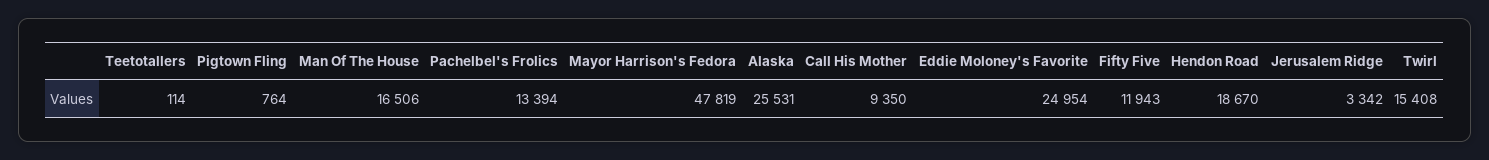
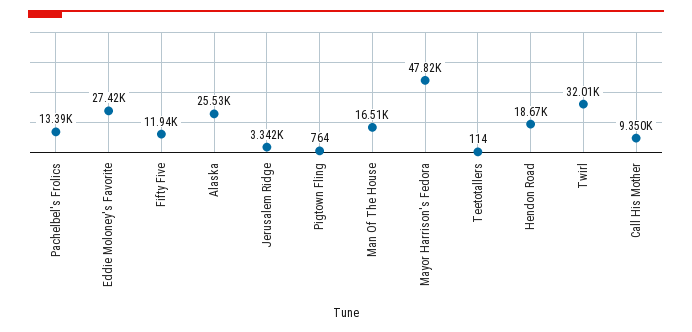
Eddie Moloney's Favorite: 24954 -> 27420
Twirl: 15408 -> 32010

